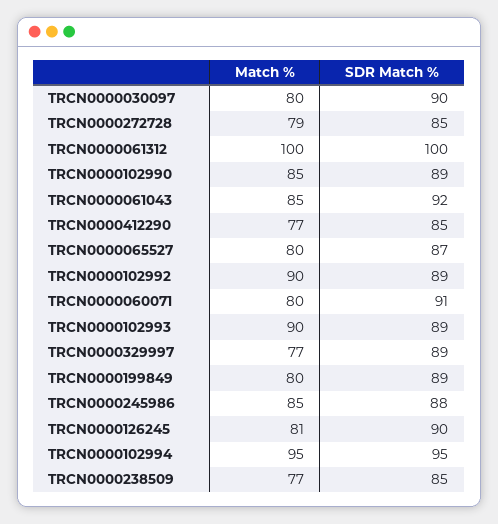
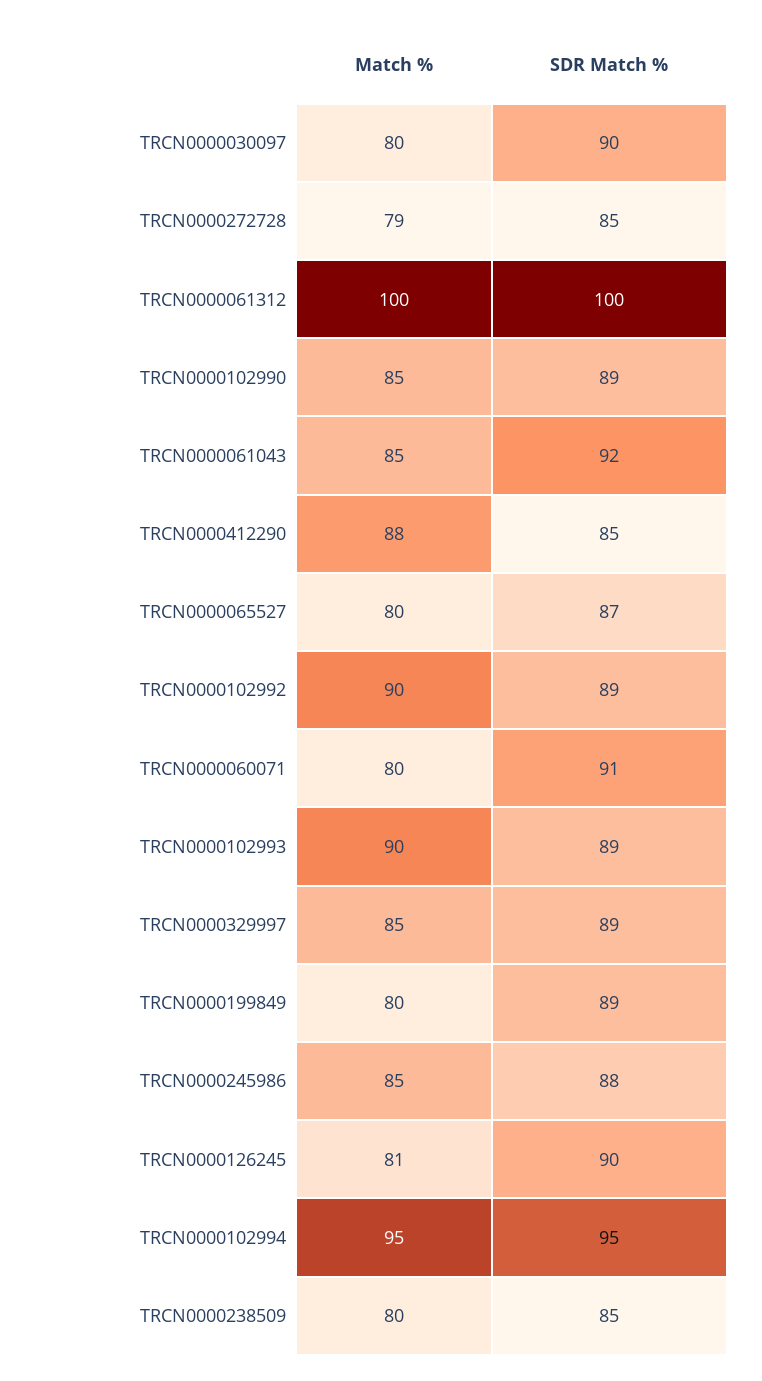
Match %, TRCN0000412290: 77 -> 88
Match %, TRCN0000329997: 77 -> 85
Match %, TRCN0000238509: 77 -> 80

